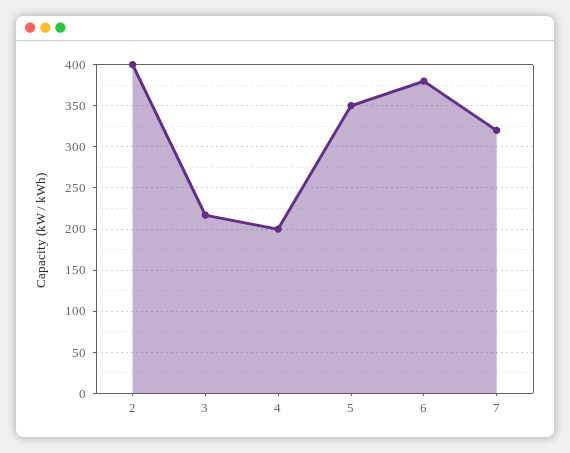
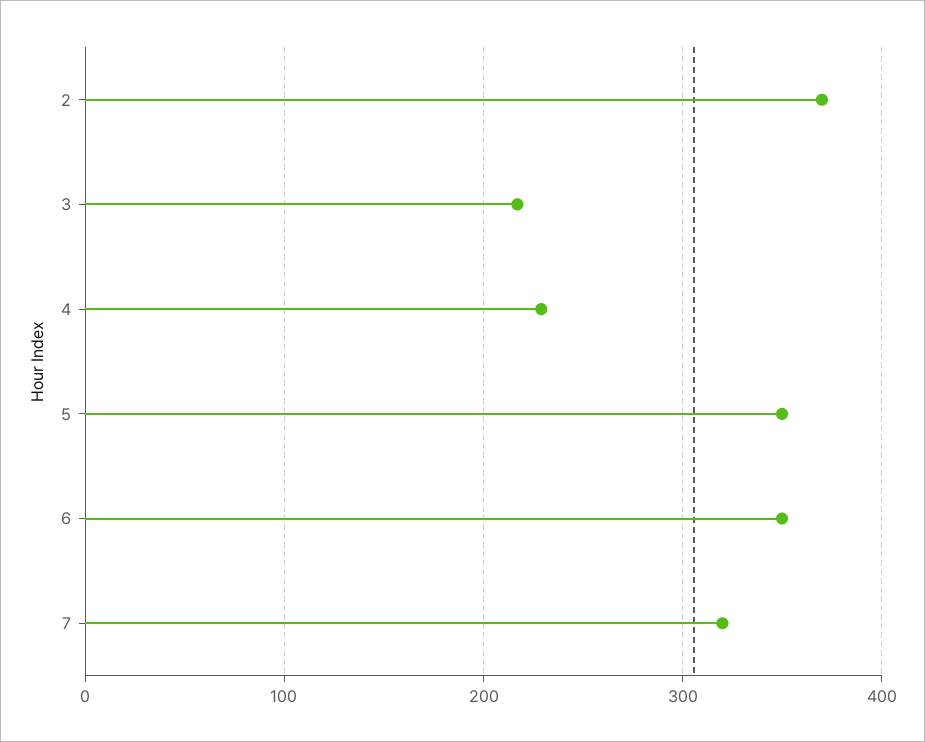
2: 400 -> 370
4: 200 -> 230
6: 380 -> 350

